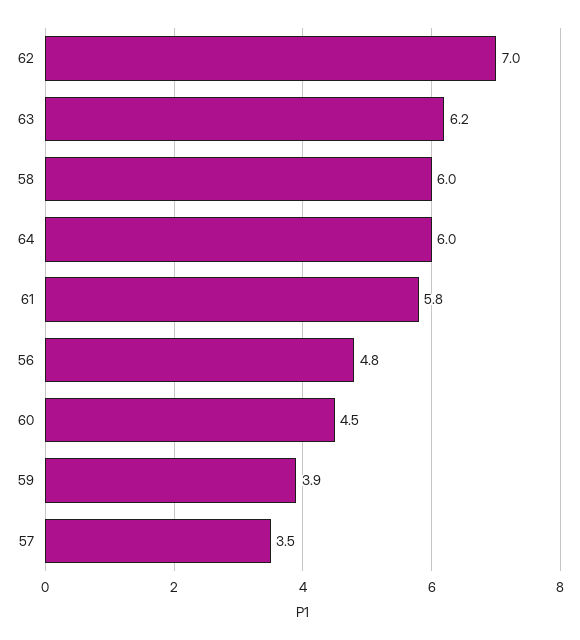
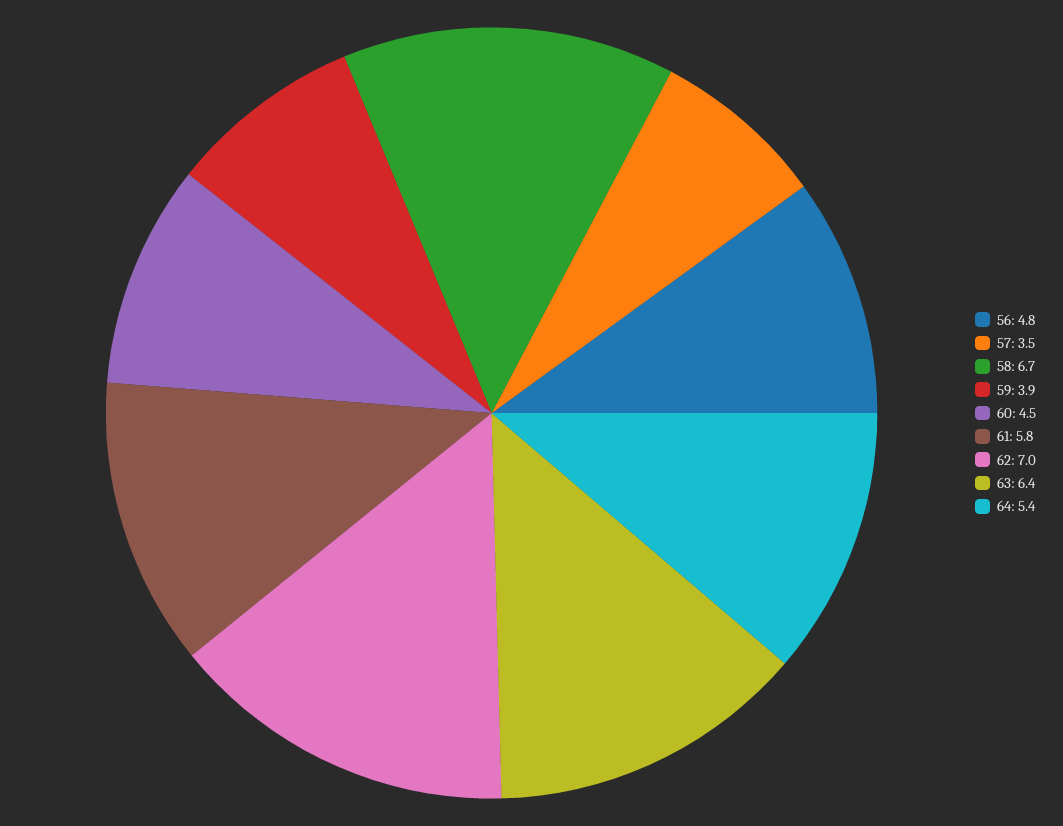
63: 6.2 -> 6.4
58: 6 -> 6.7
64: 6 -> 5.4

